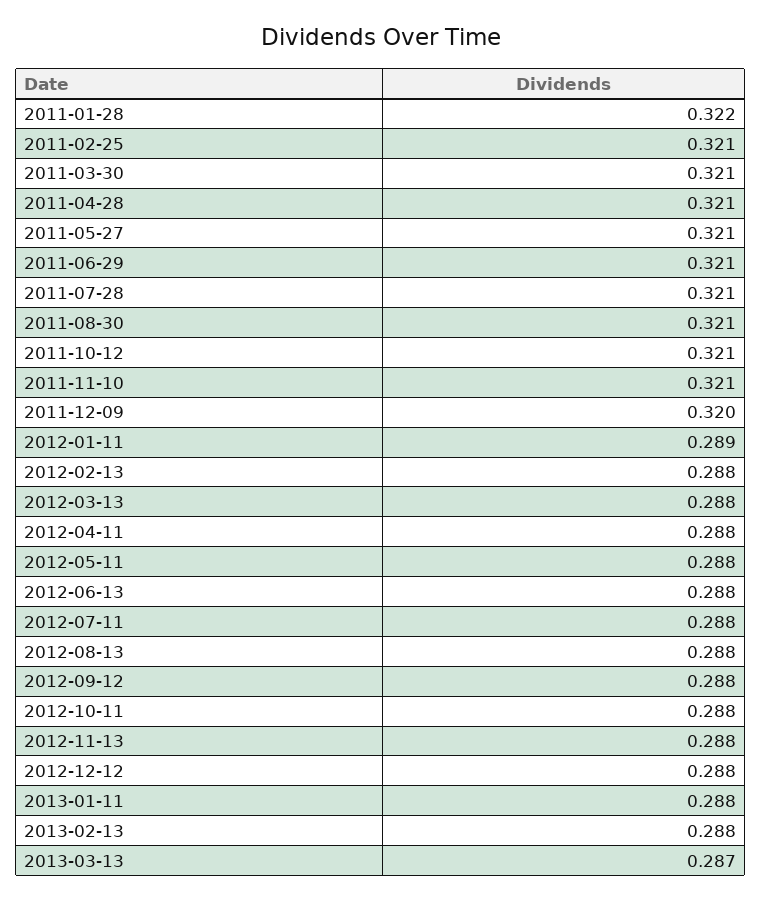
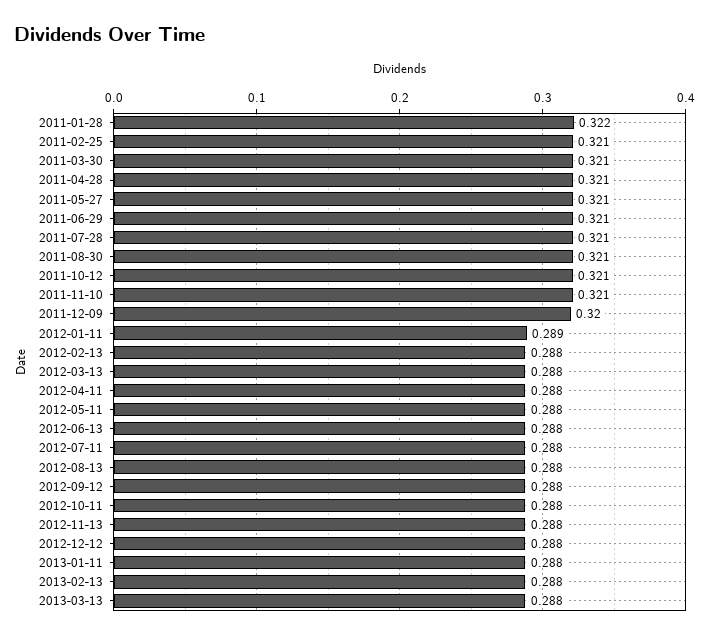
2013-03-13: 0.287 -> 0.288

